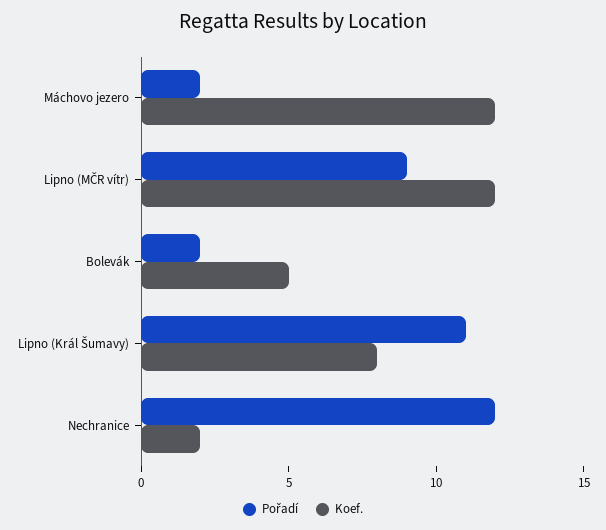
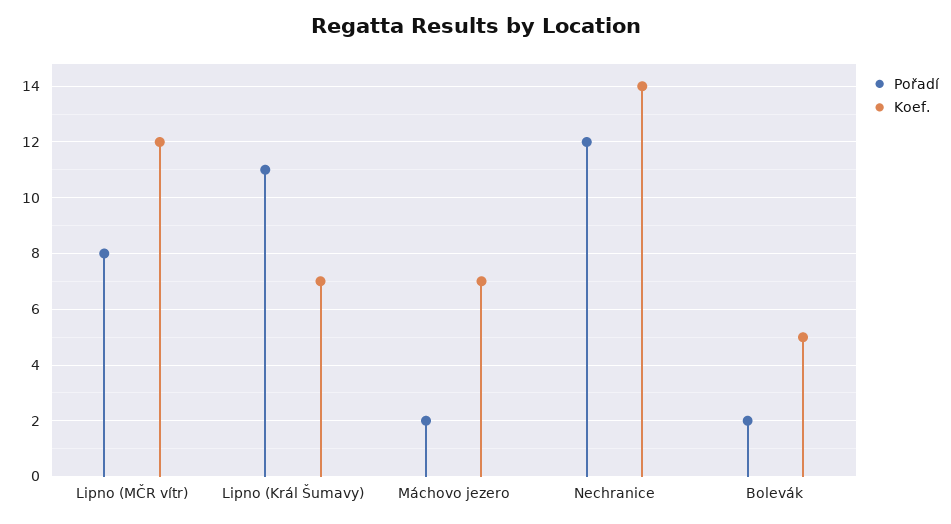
Koef., Máchovo jezero: 12 -> 7
Pořadí, Lipno (MČR vítr): 9 -> 8
Koef., Lipno (Král Šumavy): 8 -> 7
Koef., Nechranice: 2 -> 14

